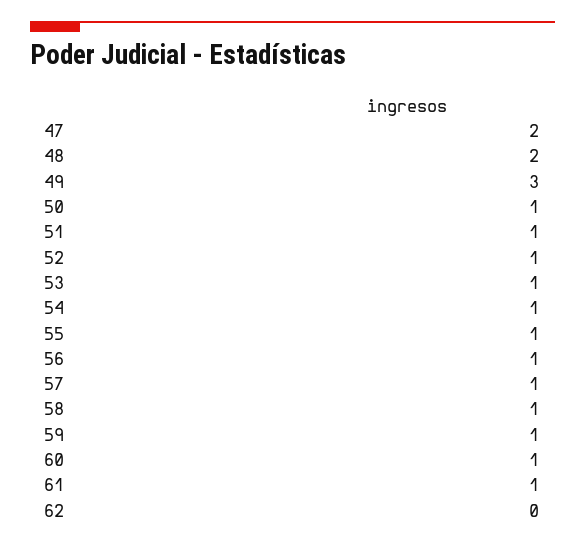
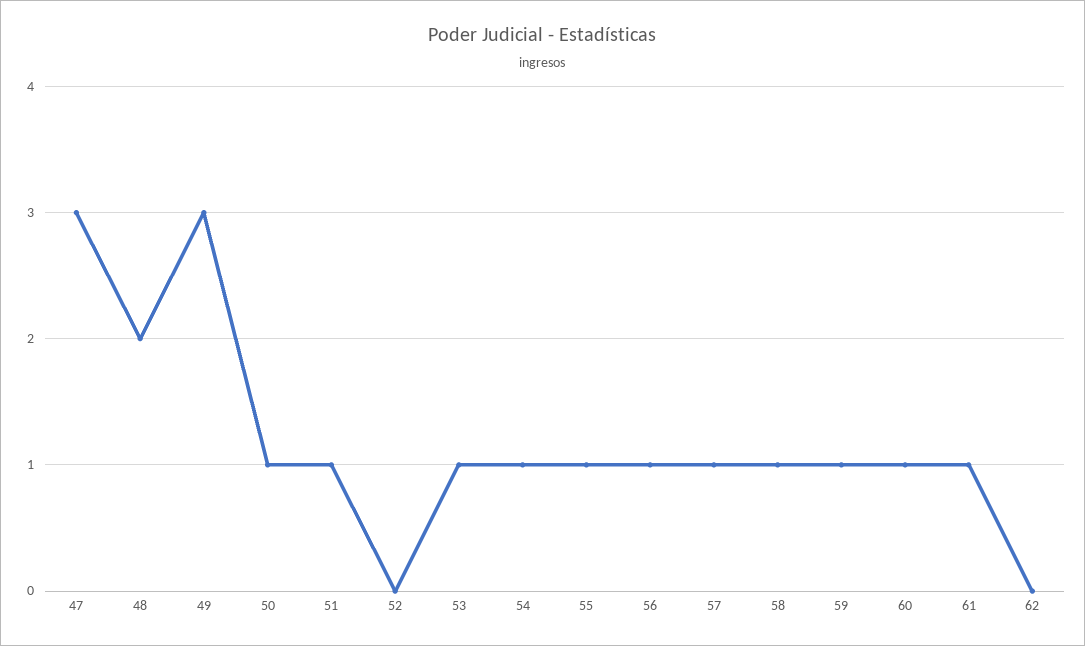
47: 2 -> 3
52: 1 -> 0

